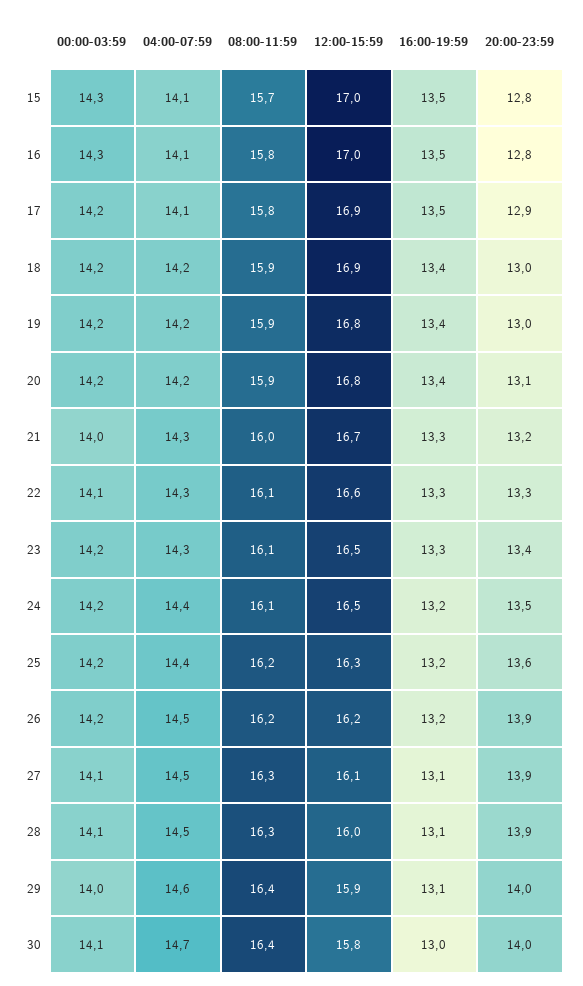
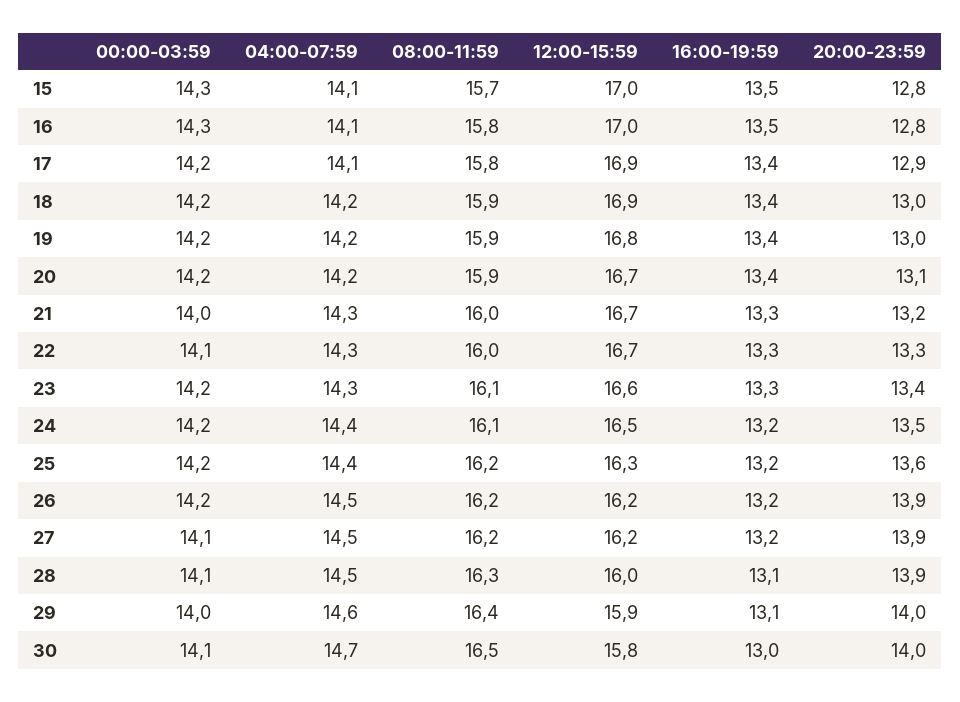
16:00-19:59, 17: 13.5 -> 13.4
12:00-15:59, 20: 16.8 -> 16.7
08:00-11:59, 22: 16.1 -> 16
12:00-15:59, 22: 16.6 -> 16.7
12:00-15:59, 23: 16.5 -> 16.6
08:00-11:59, 27: 16.3 -> 16.2
12:00-15:59, 27: 16.1 -> 16.2
16:00-19:59, 27: 13.1 -> 13.2
08:00-11:59, 30: 16.4 -> 16.5

